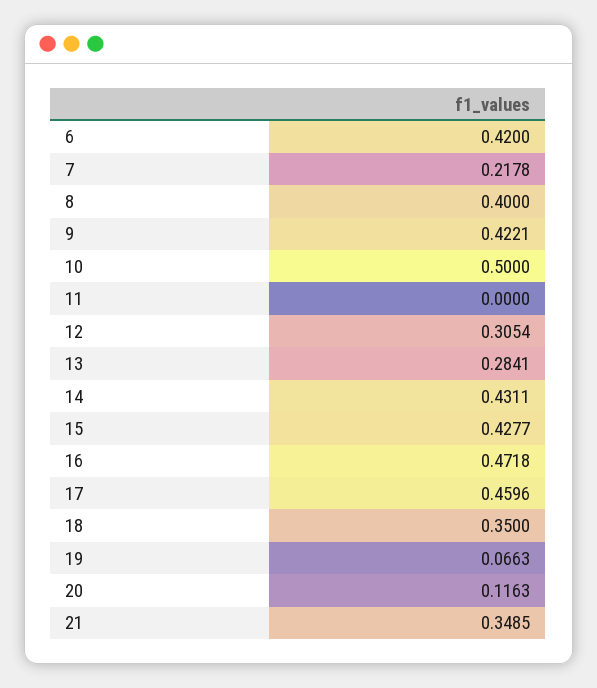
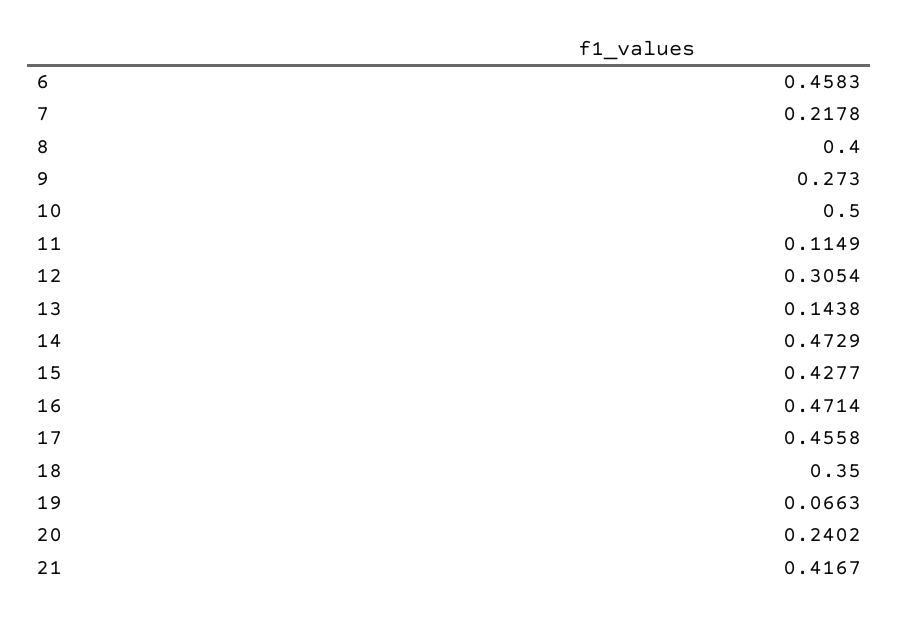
6: 0.42 -> 0.4583
9: 0.4221 -> 0.273
11: 0 -> 0.1149
13: 0.2841 -> 0.1438
14: 0.4311 -> 0.4729
16: 0.4718 -> 0.4714
17: 0.4596 -> 0.4558
20: 0.1163 -> 0.2402
21: 0.3485 -> 0.4167

